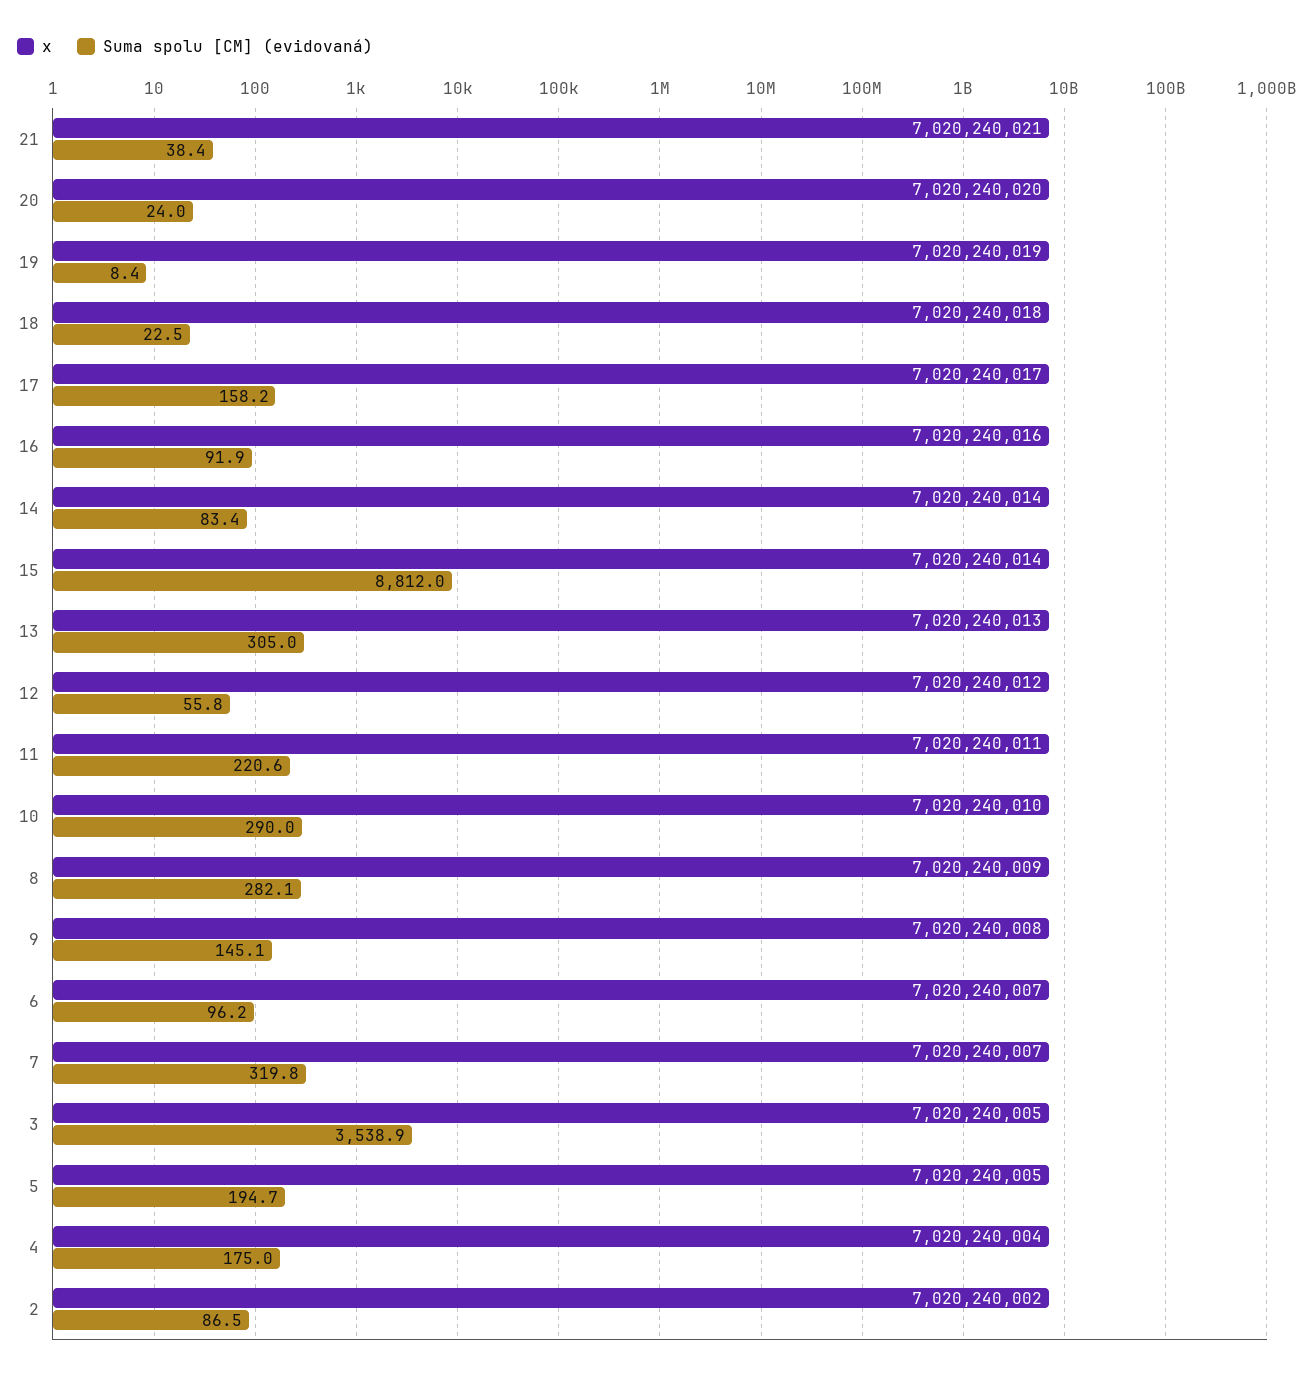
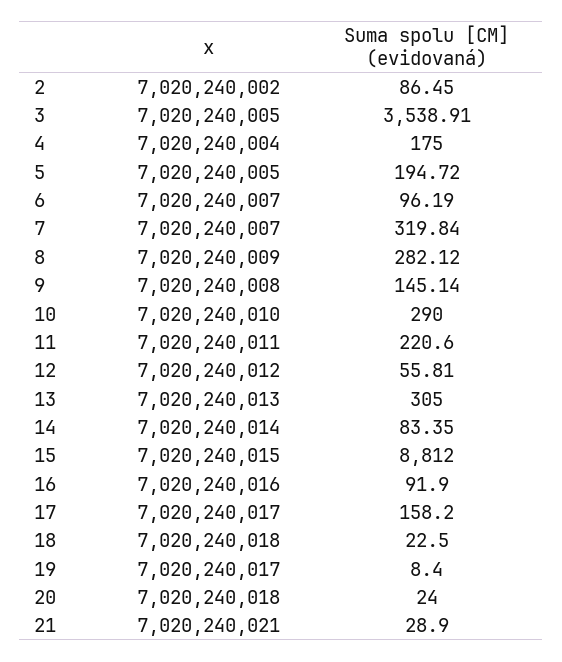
Suma spolu [CM] (evidovaná), 21: 38.4 -> 28.9
x, 20: 7020240020 -> 7020240018
x, 19: 7020240019 -> 7020240017
x, 15: 7020240014 -> 7020240015

